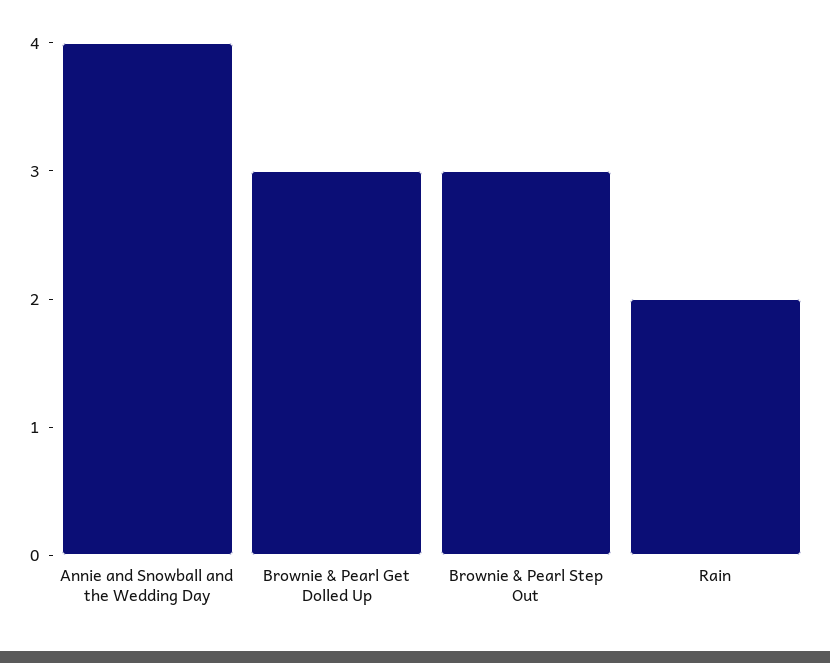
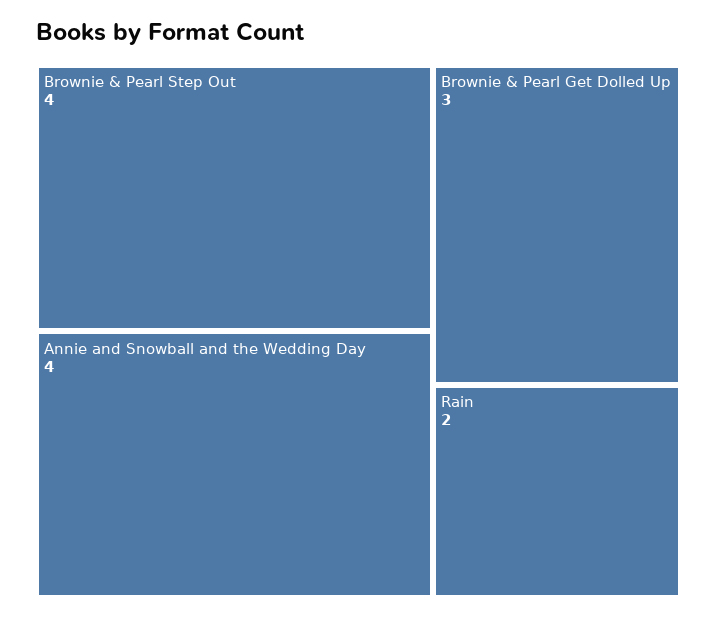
Brownie & Pearl Step Out: 3 -> 4

